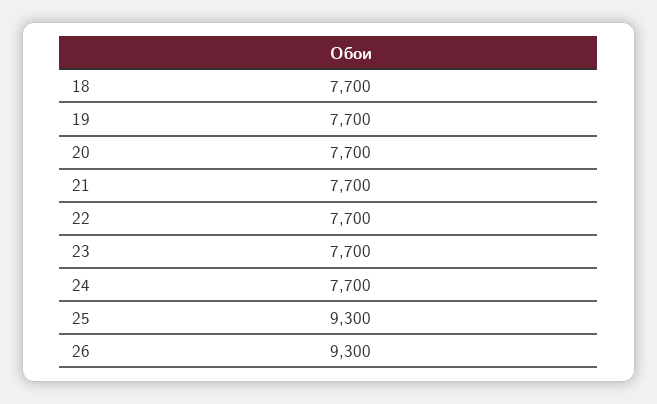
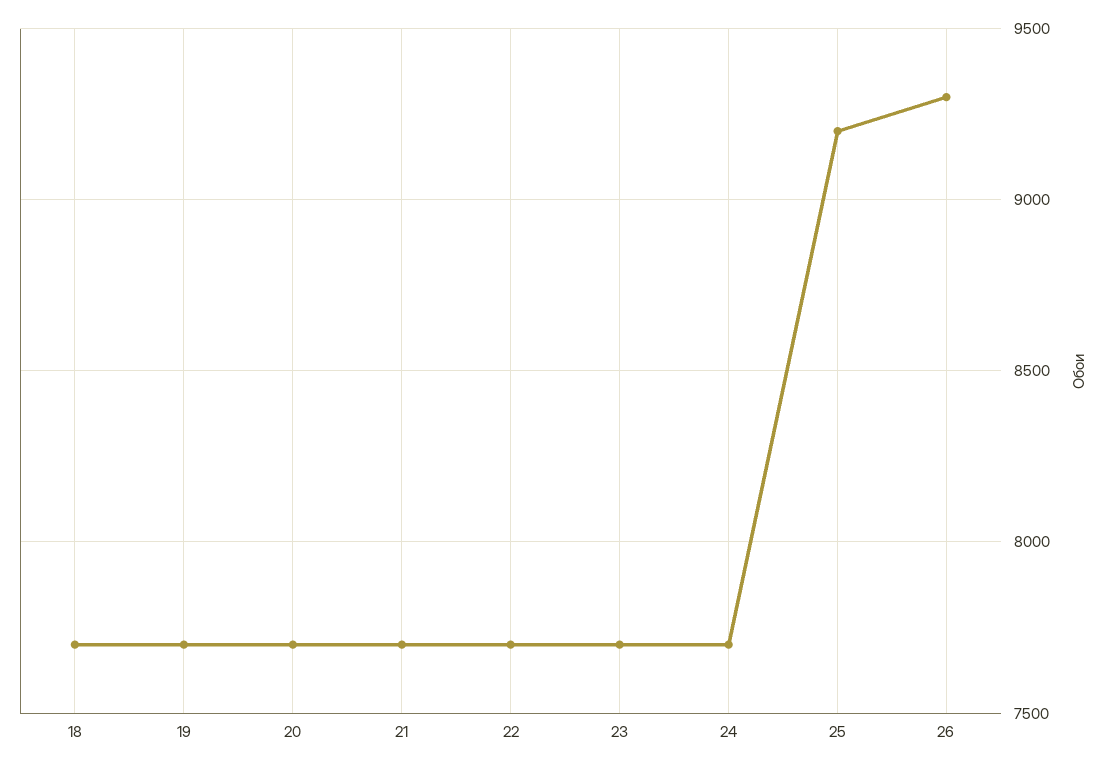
25: 9300 -> 9200

